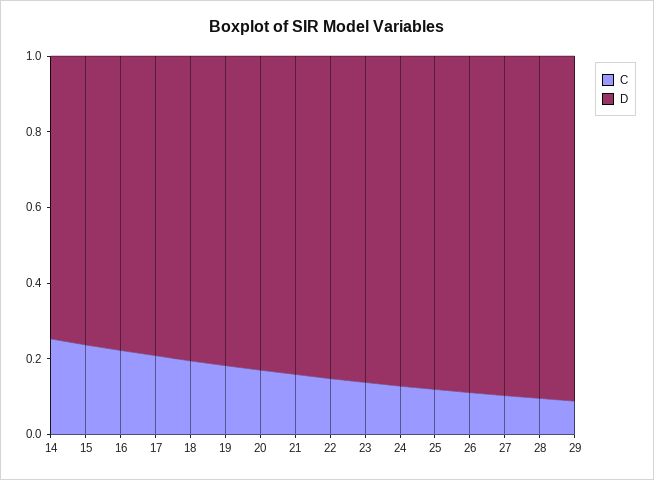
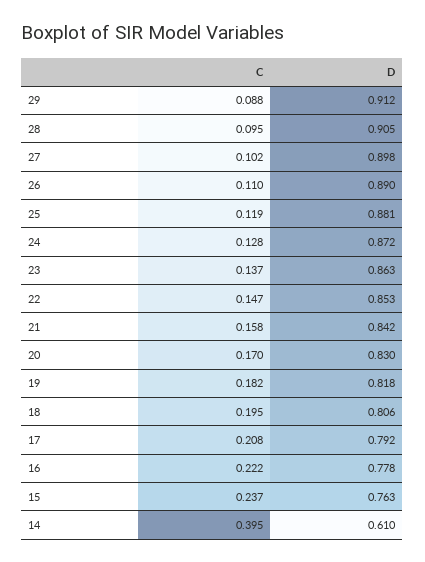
C, 14: 0.25 -> 0.395
D, 14: 0.75 -> 0.61

